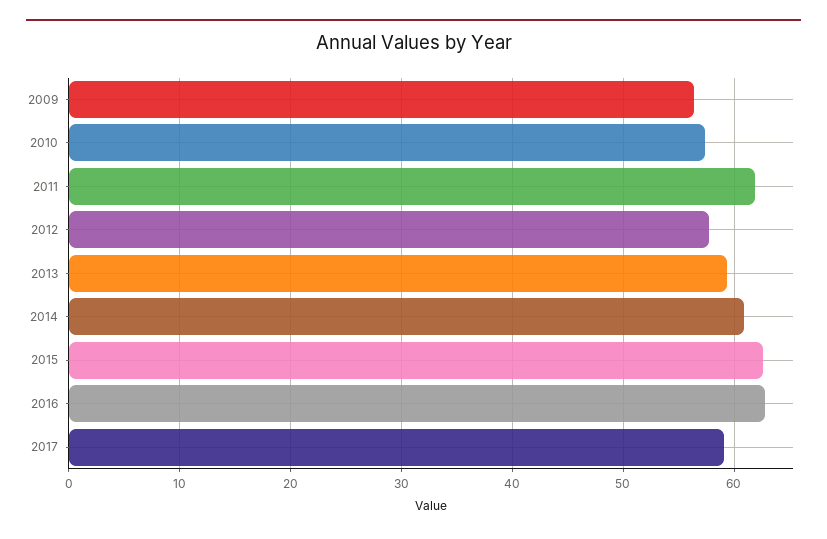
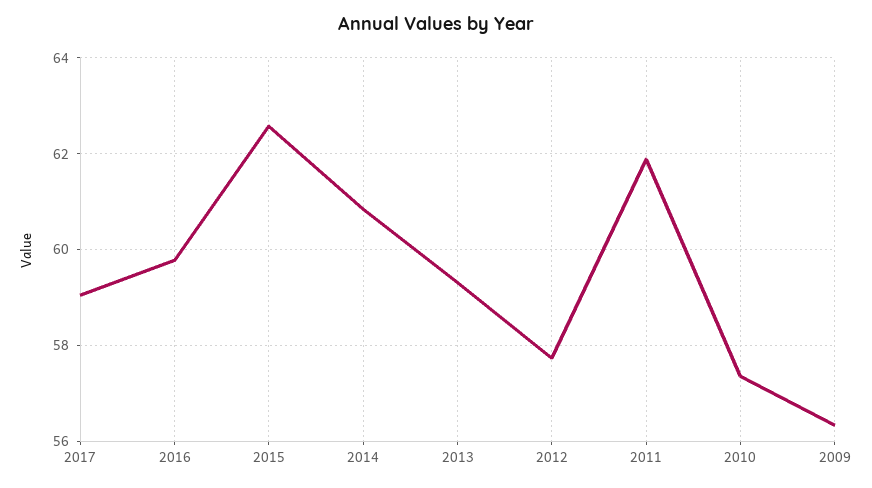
2016: 63 -> 59.8

